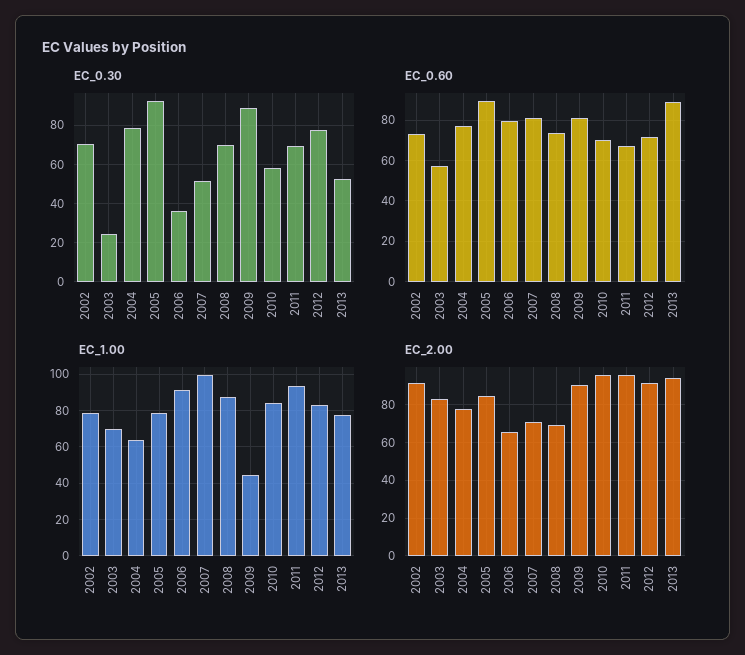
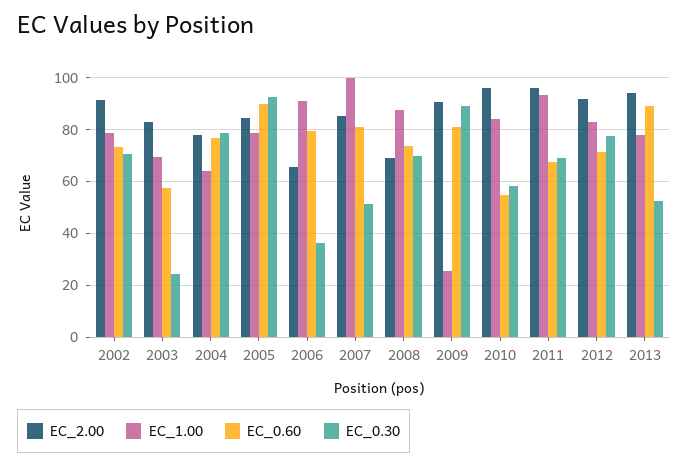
EC_0.60, 2010: 70 -> 55
EC_1.00, 2009: 45 -> 25
EC_2.00, 2007: 70 -> 85

